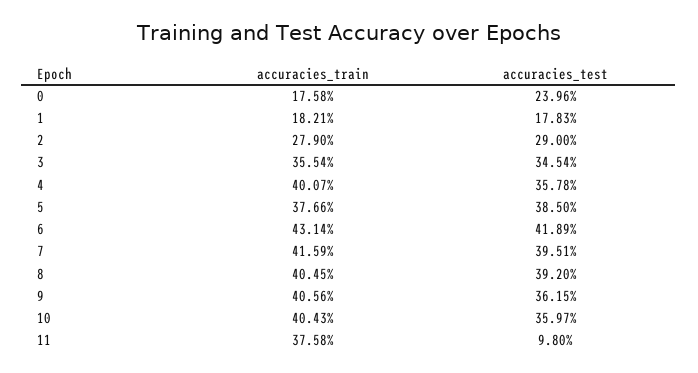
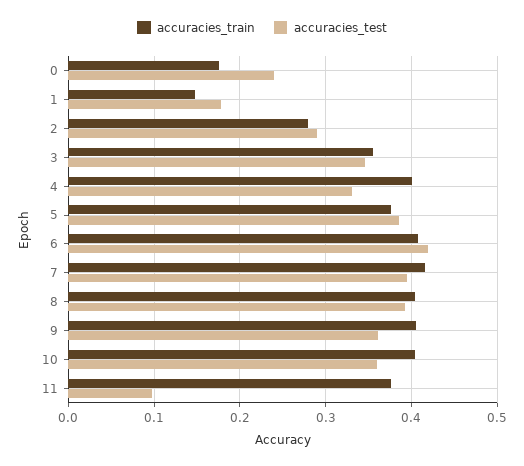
accuracies_train, 1: 0.1821 -> 0.15
accuracies_test, 4: 0.3578 -> 0.33
accuracies_train, 6: 0.4314 -> 0.41

